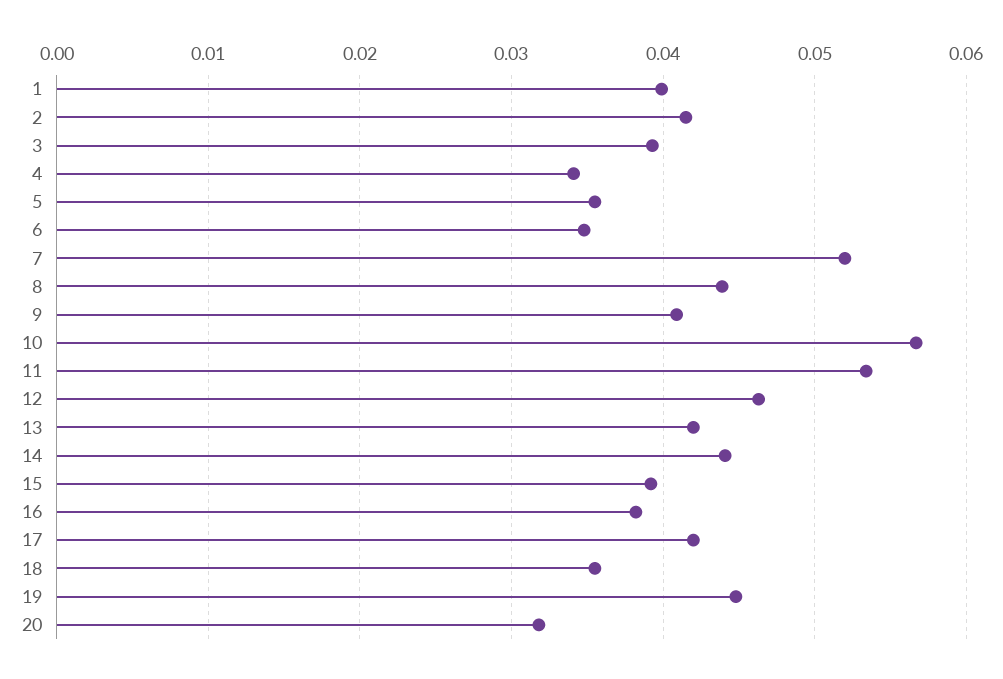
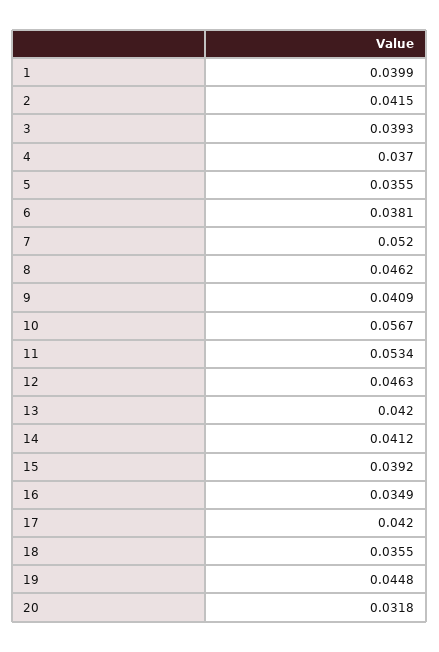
4: 0.034 -> 0.037
6: 0.035 -> 0.0381
8: 0.044 -> 0.0462
14: 0.044 -> 0.0412
16: 0.038 -> 0.0349

